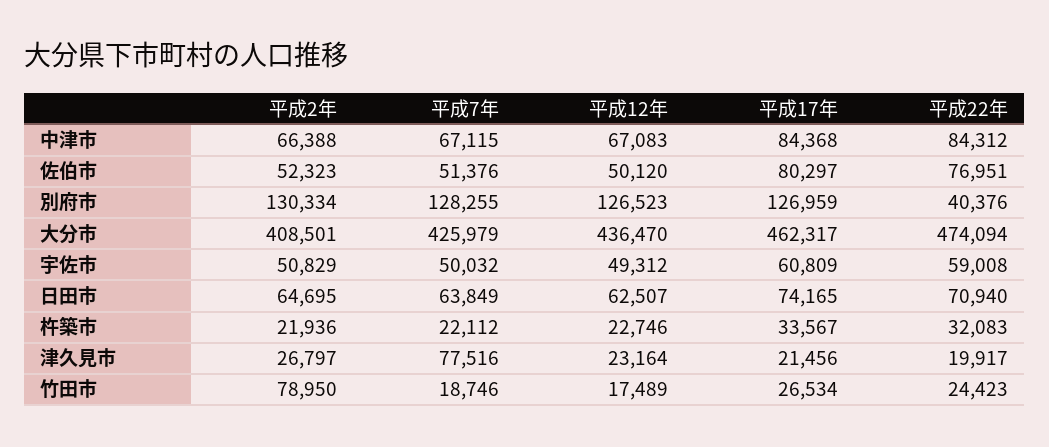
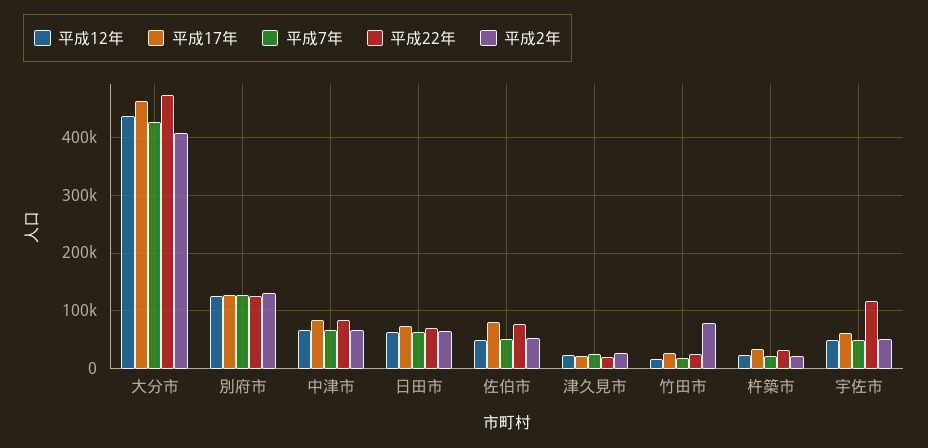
平成22年, 別府市: 40376 -> 120000
平成22年, 宇佐市: 59008 -> 120000
平成7年, 津久見市: 77516 -> 20000

